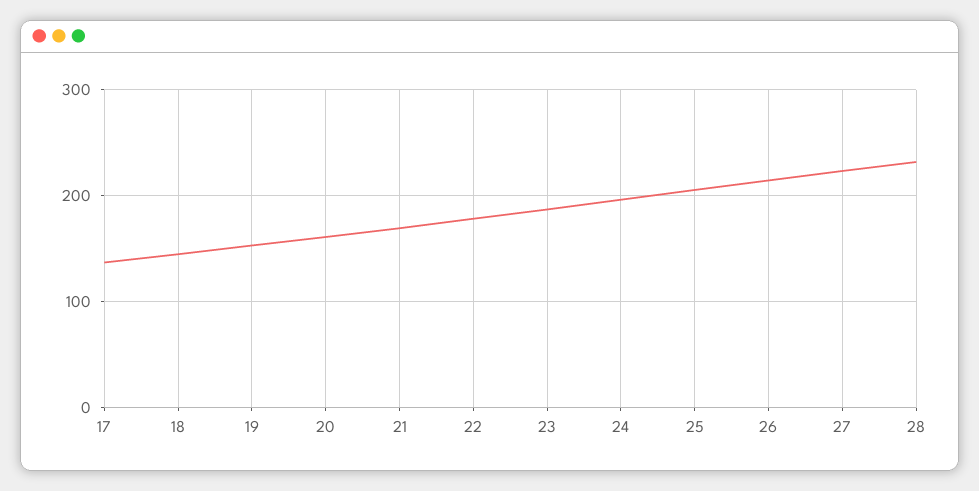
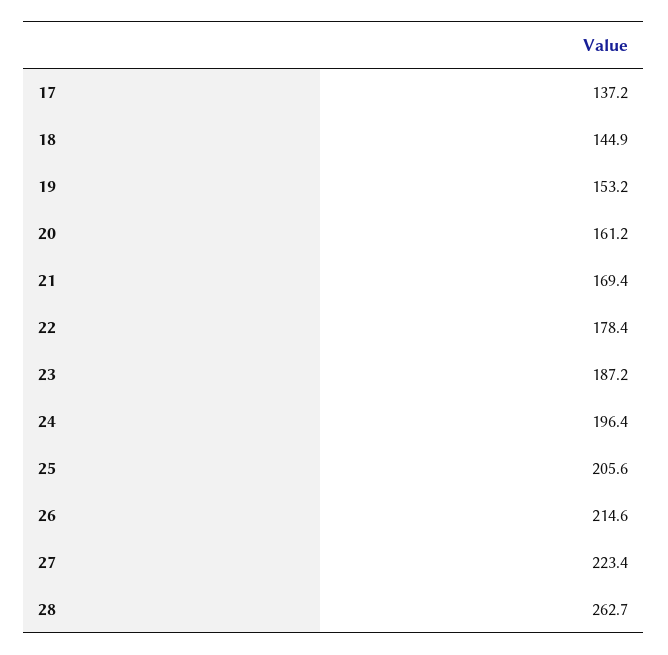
28: 230 -> 262.7

